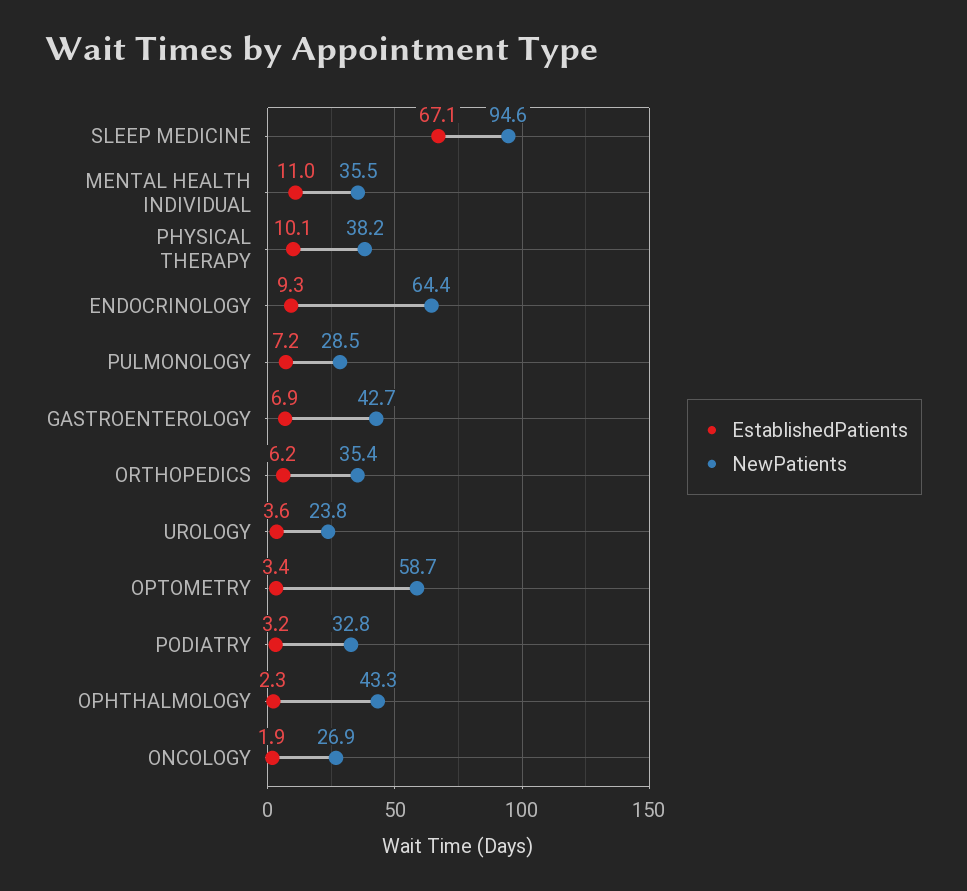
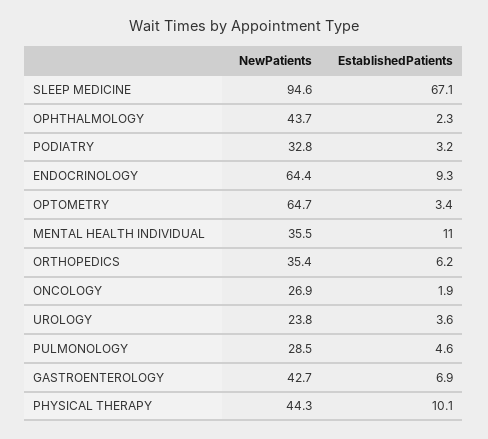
NewPatients, PHYSICAL THERAPY: 38.2 -> 44.3
EstablishedPatients, PULMONOLOGY: 7.2 -> 4.6
NewPatients, OPTOMETRY: 58.7 -> 64.7
NewPatients, OPHTHALMOLOGY: 43.3 -> 43.7

